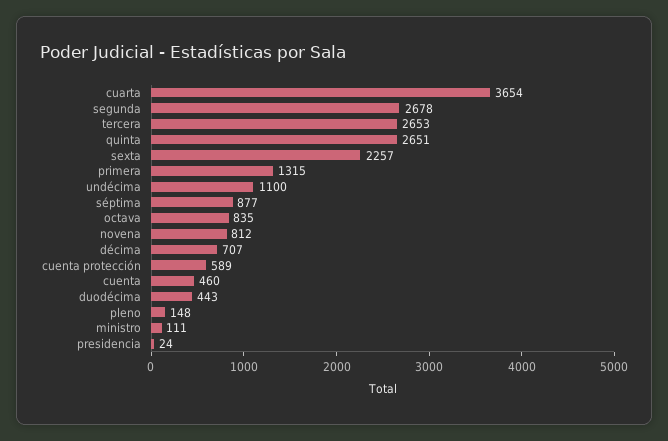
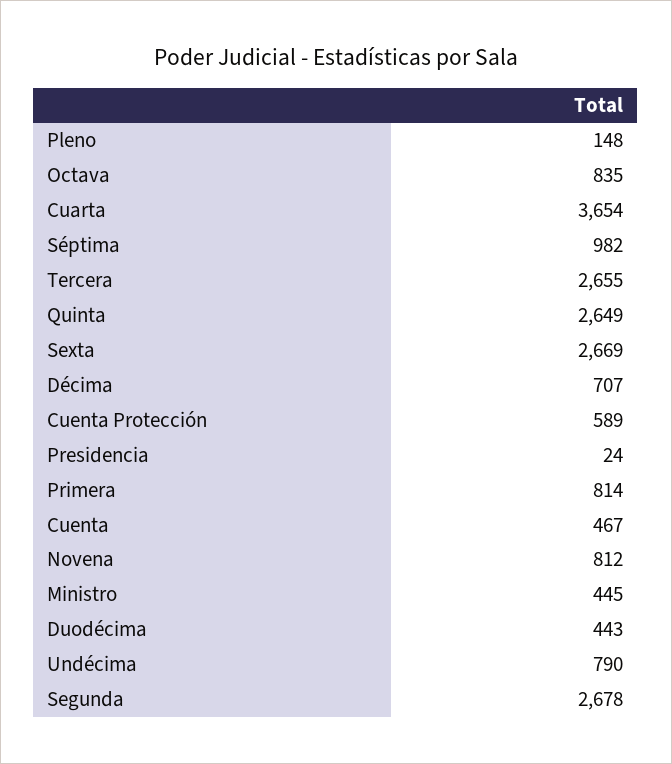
tercera: 2653 -> 2655
quinta: 2651 -> 2649
sexta: 2257 -> 2669
primera: 1315 -> 814
undécima: 1100 -> 790
séptima: 877 -> 982
cuenta: 460 -> 467
ministro: 111 -> 445

